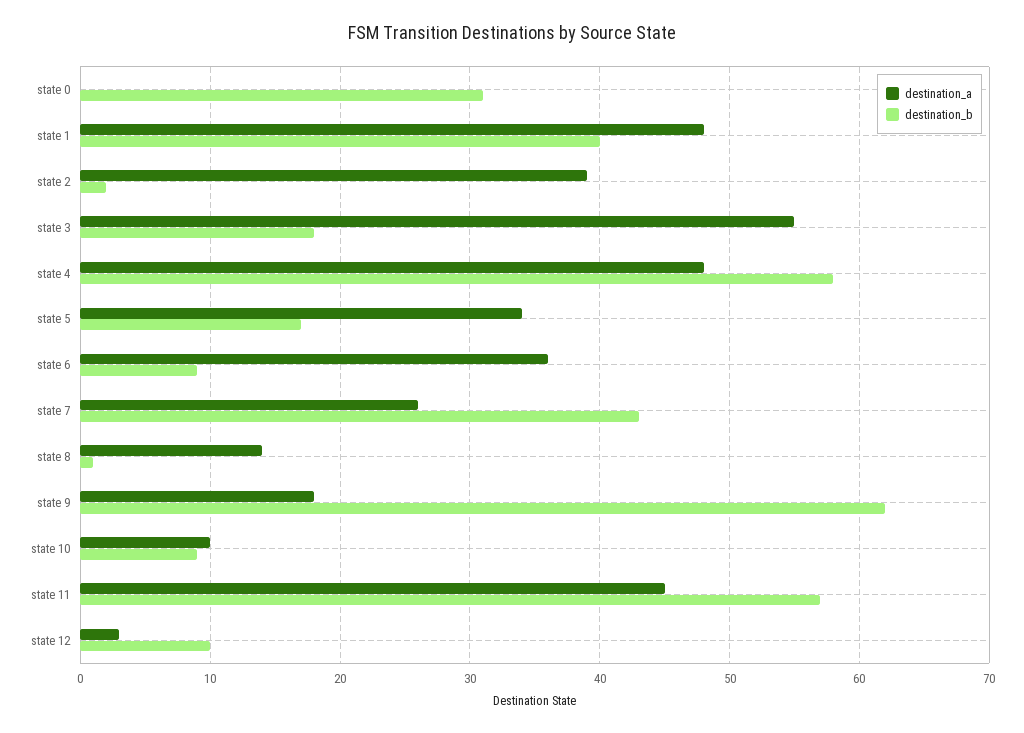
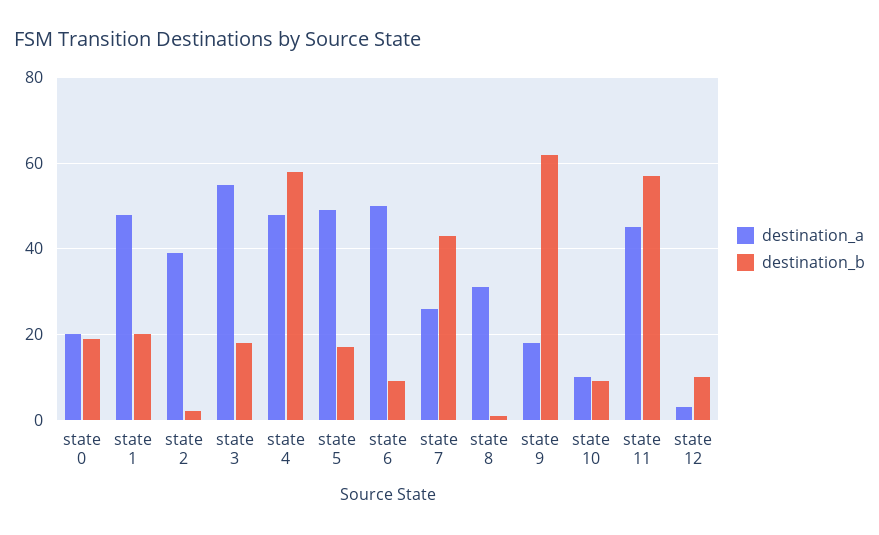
destination_a, state 0: 0 -> 20
destination_b, state 0: 31 -> 20
destination_b, state 1: 40 -> 20
destination_a, state 5: 34 -> 50
destination_a, state 6: 36 -> 50
destination_a, state 8: 14 -> 30

